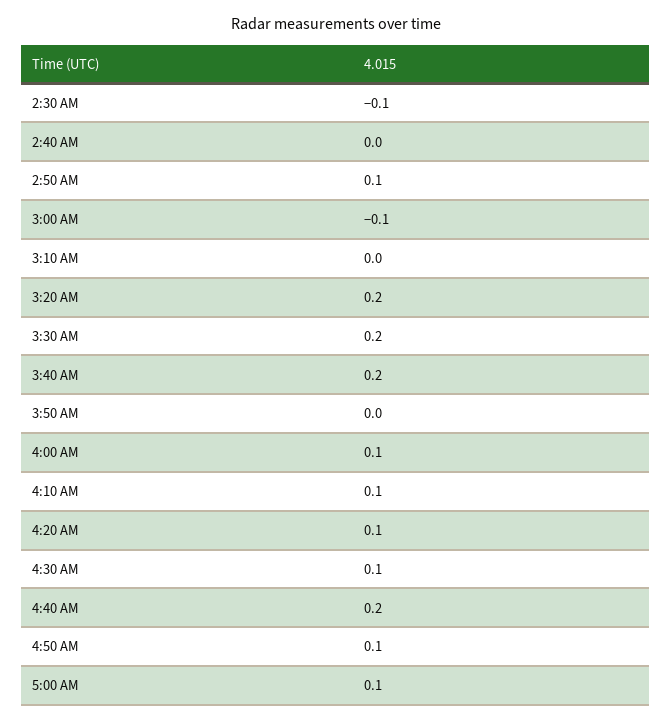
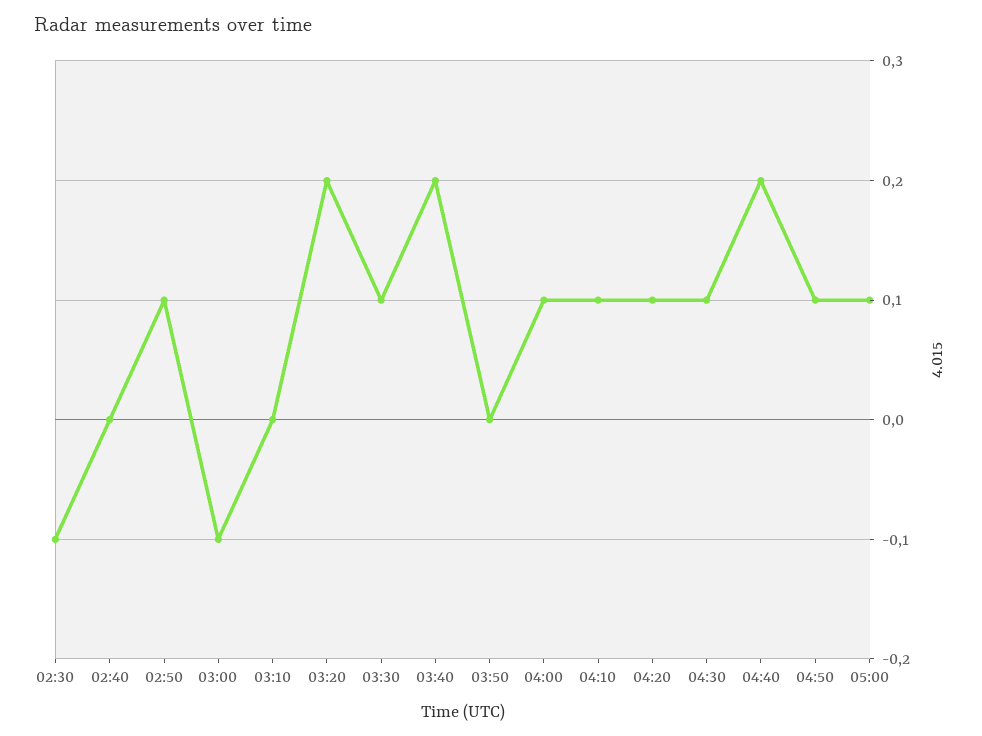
3:30 AM: 0.2 -> 0.1

